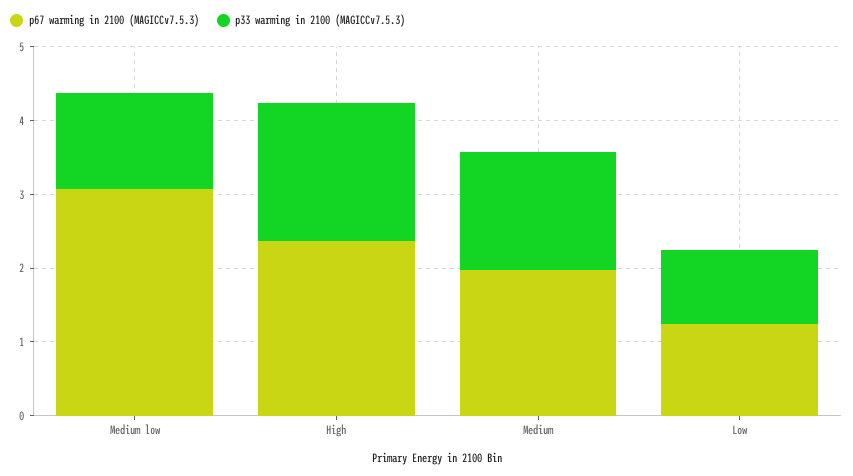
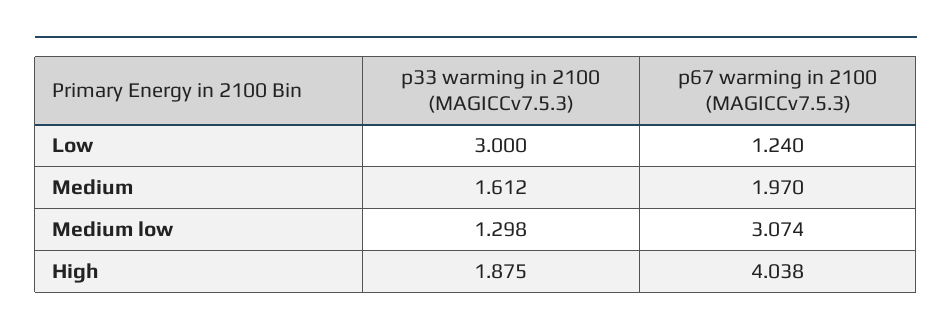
p67 warming in 2100 (MAGICCv7.5.3), High: 2.4 -> 4.038
p33 warming in 2100 (MAGICCv7.5.3), Low: 1 -> 3

